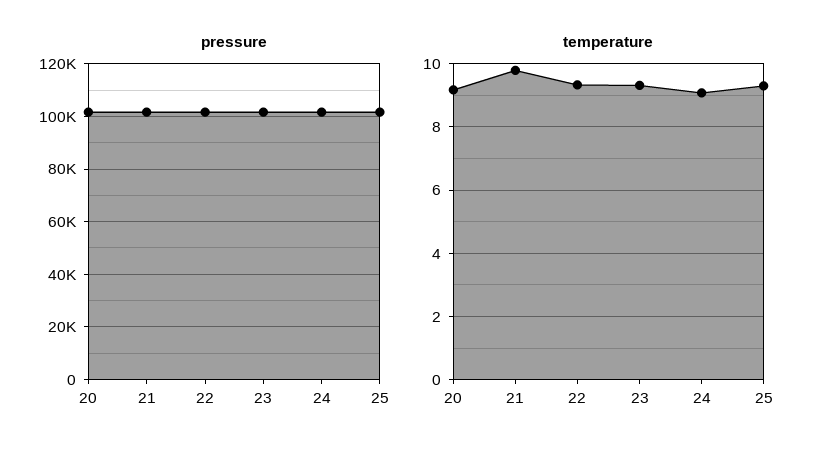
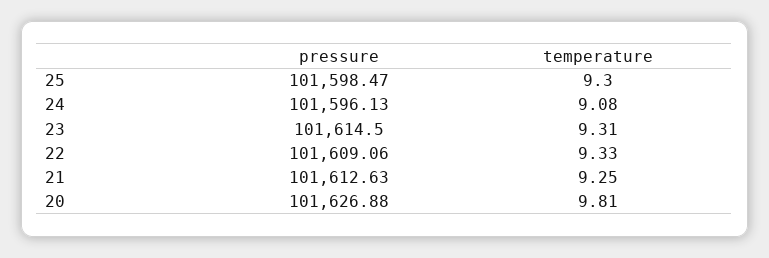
temperature, 20: 9.2 -> 9.81
temperature, 21: 9.8 -> 9.25

